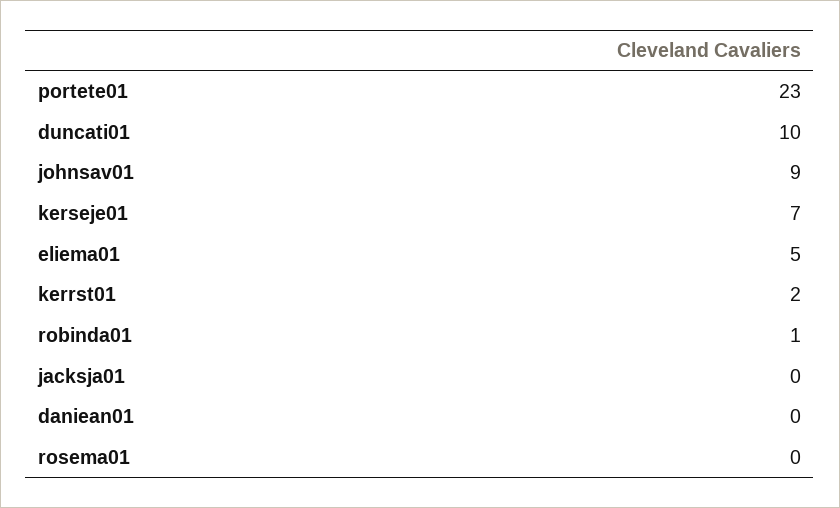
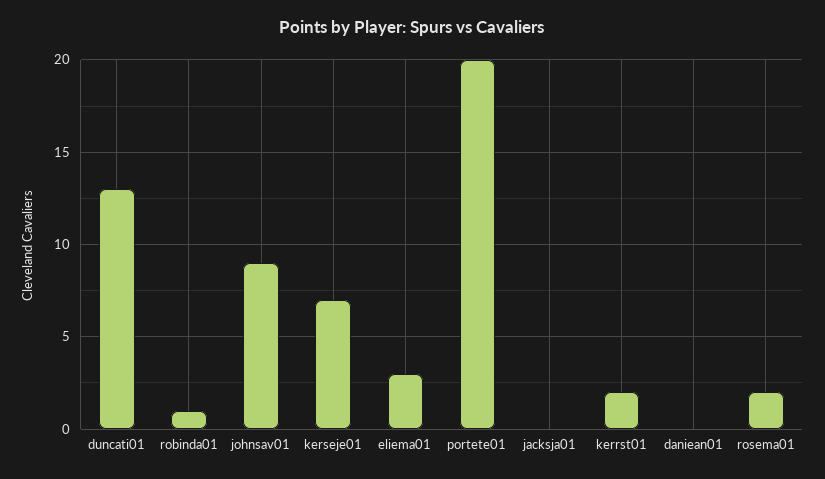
portete01: 23 -> 20
duncati01: 10 -> 13
eliema01: 5 -> 3
rosema01: 0 -> 2

